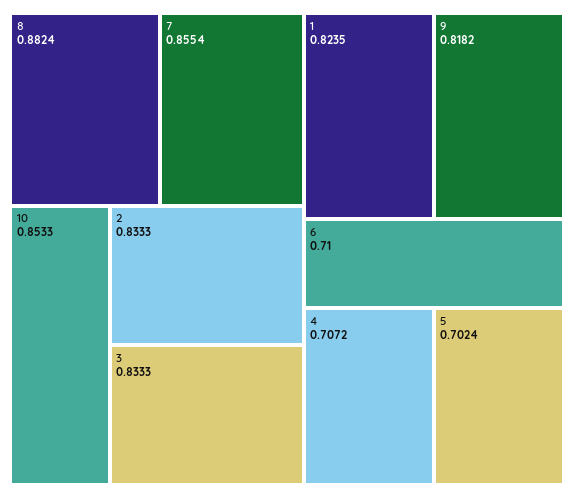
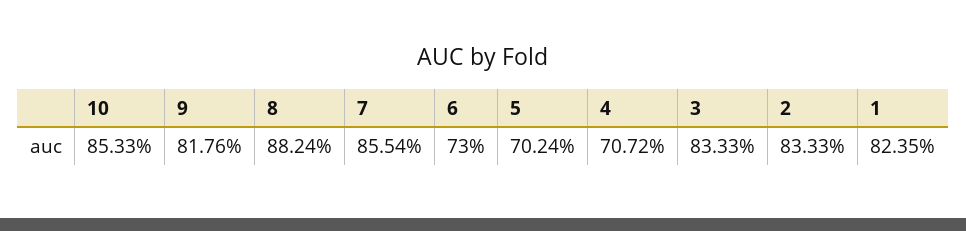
9: 0.8182 -> 0.8176
6: 0.71 -> 0.73

